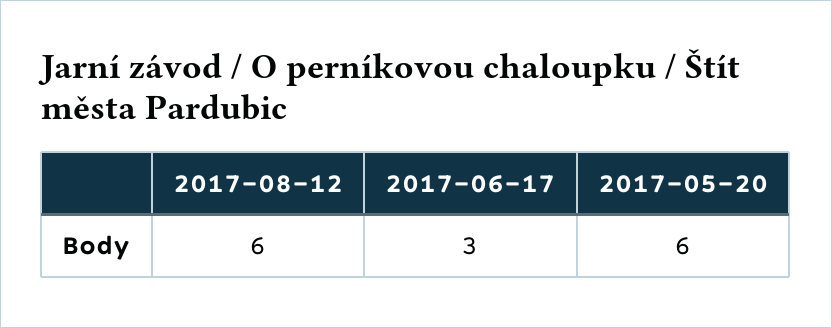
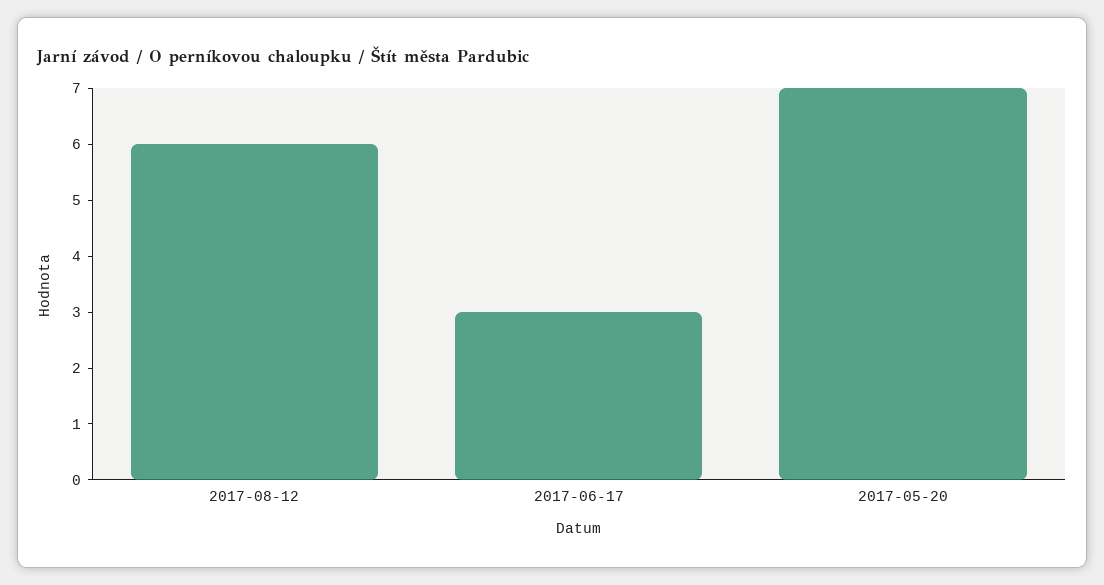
2017-05-20: 6 -> 7

